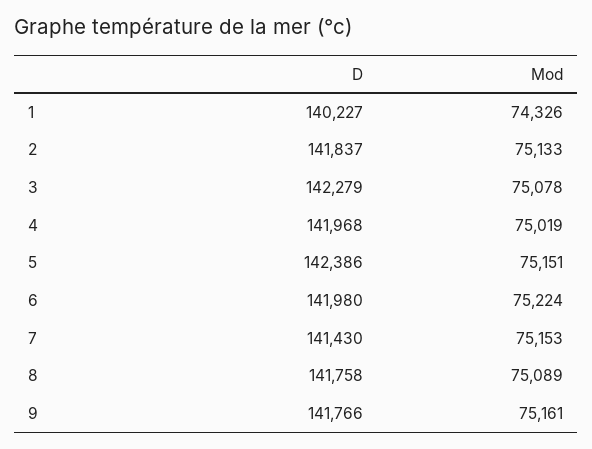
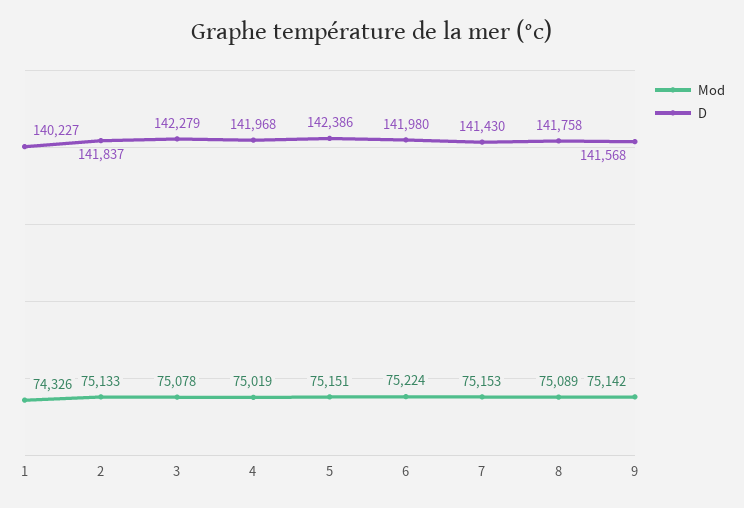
D, 9: 141766 -> 141568
Mod, 9: 75161 -> 75142

